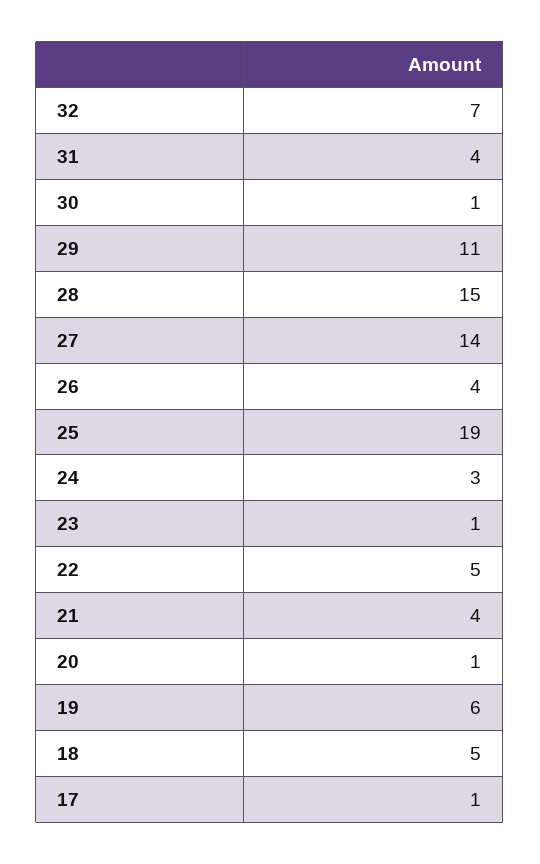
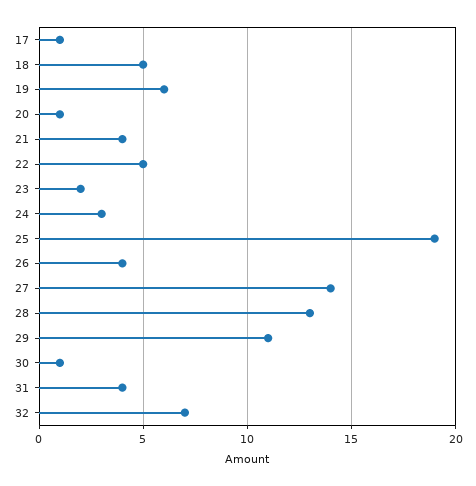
28: 15 -> 13
23: 1 -> 2

